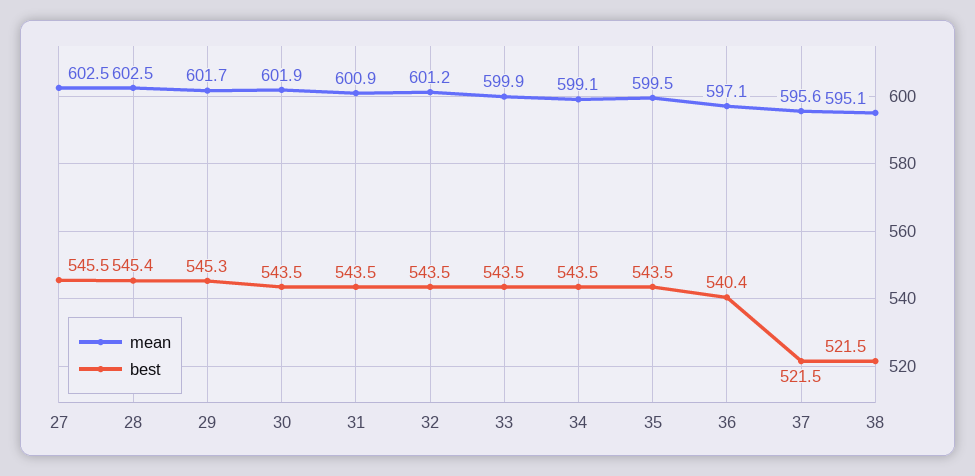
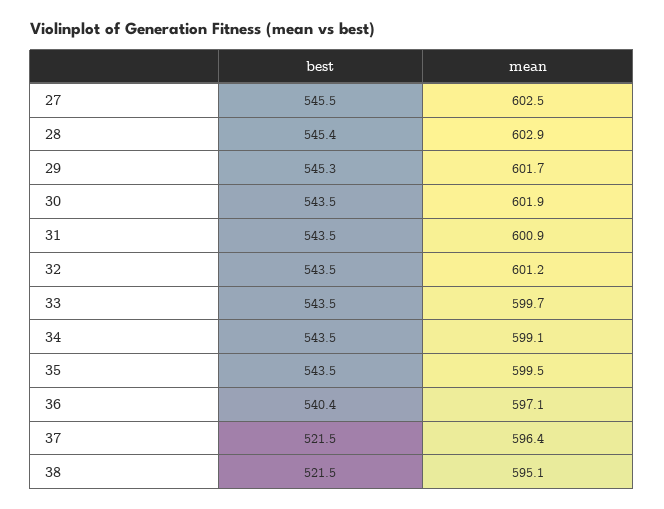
mean, 28: 602.5 -> 602.9
mean, 33: 599.9 -> 599.7
mean, 37: 595.6 -> 596.4

